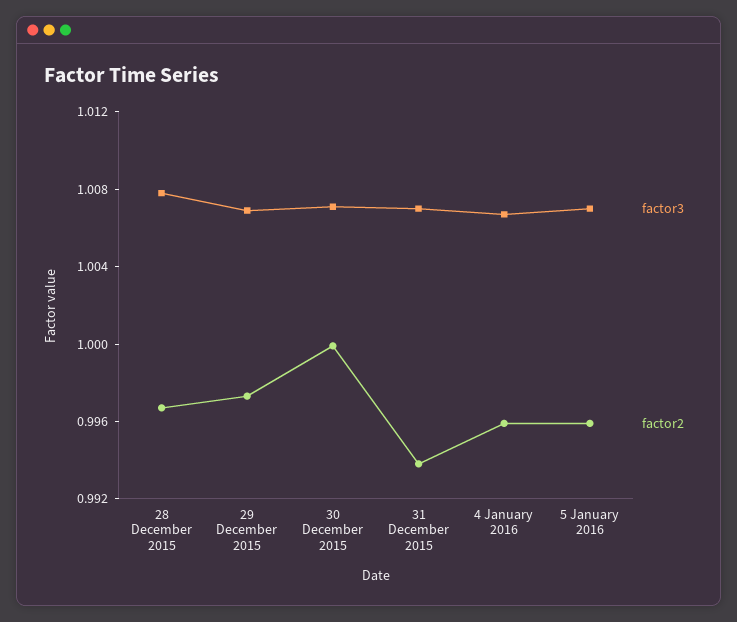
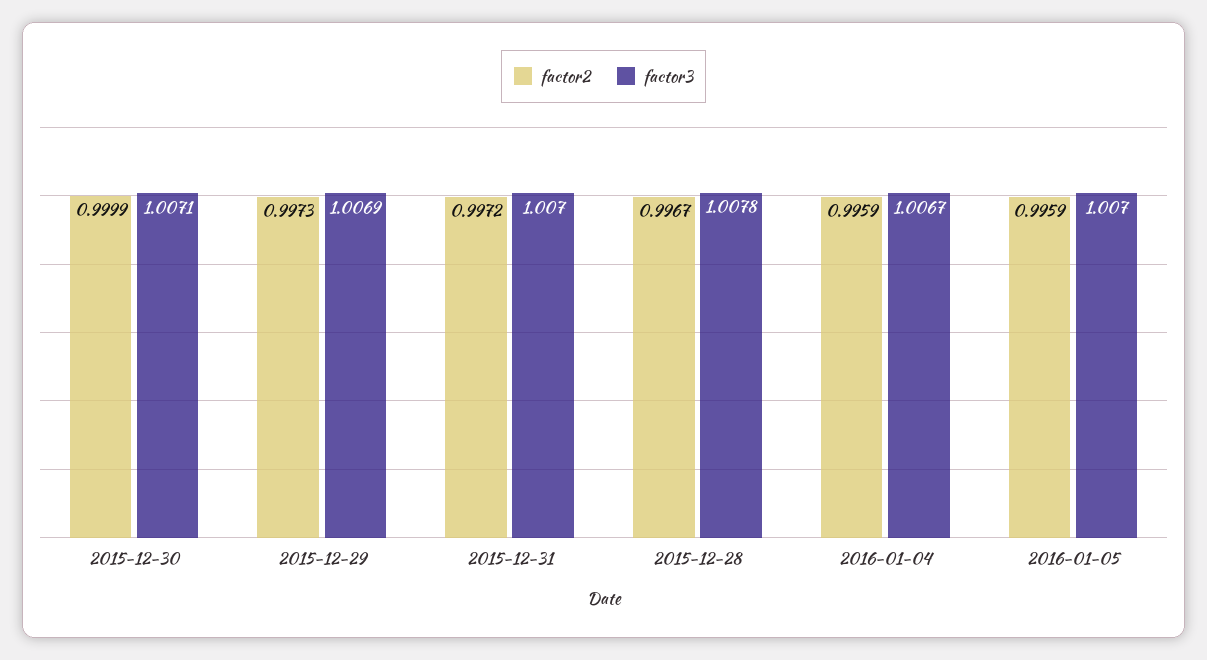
factor2, 31 December 2015: 0.994 -> 0.9972

